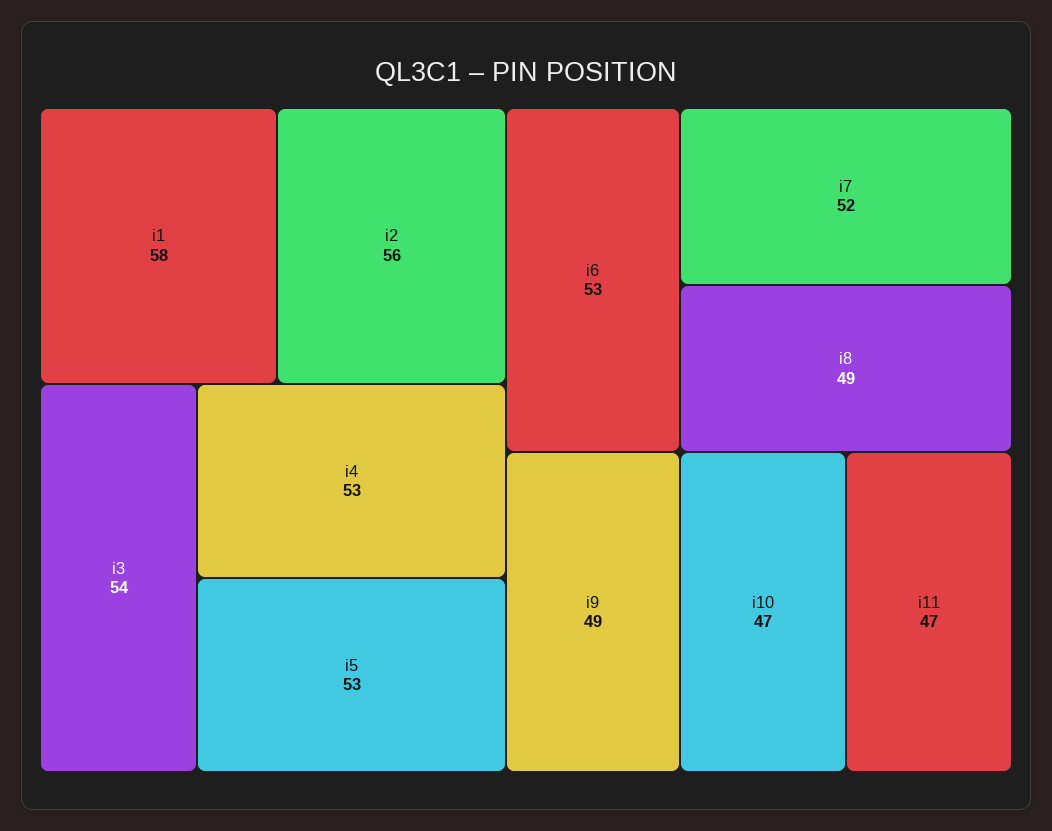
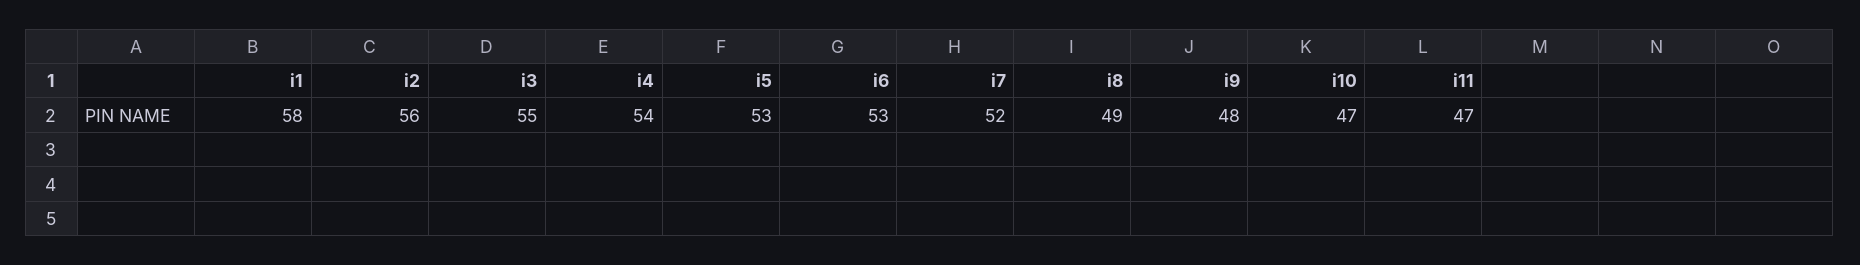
i3: 54 -> 55
i4: 53 -> 54
i9: 49 -> 48

